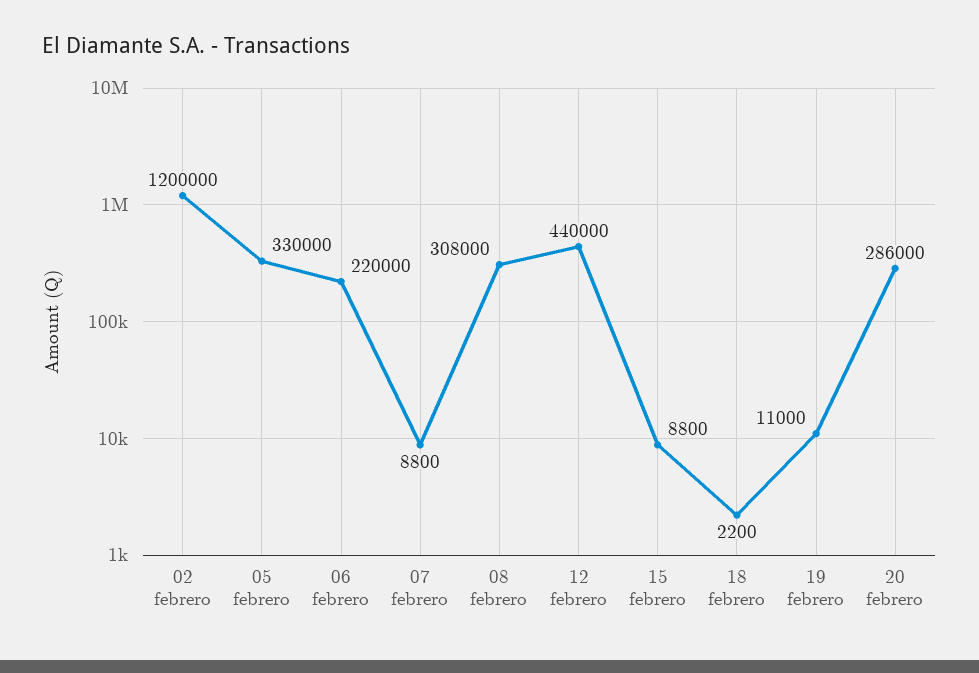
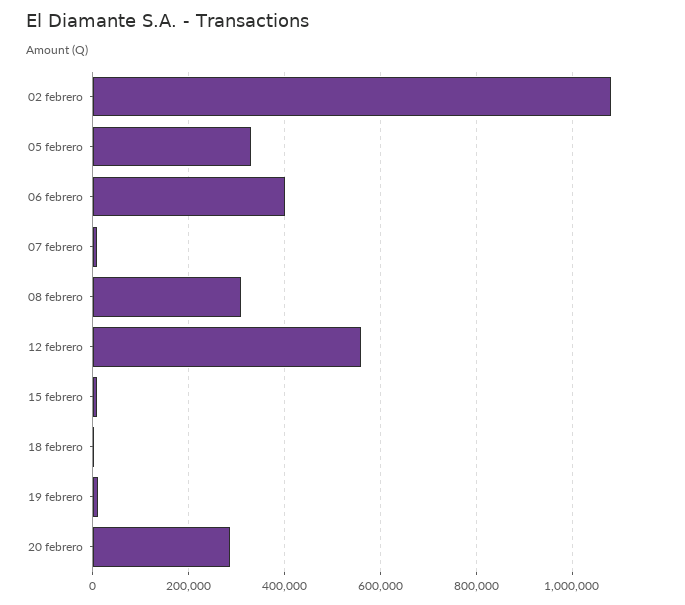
02 febrero: 1200000 -> 1080000
06 febrero: 220000 -> 400000
12 febrero: 440000 -> 560000

